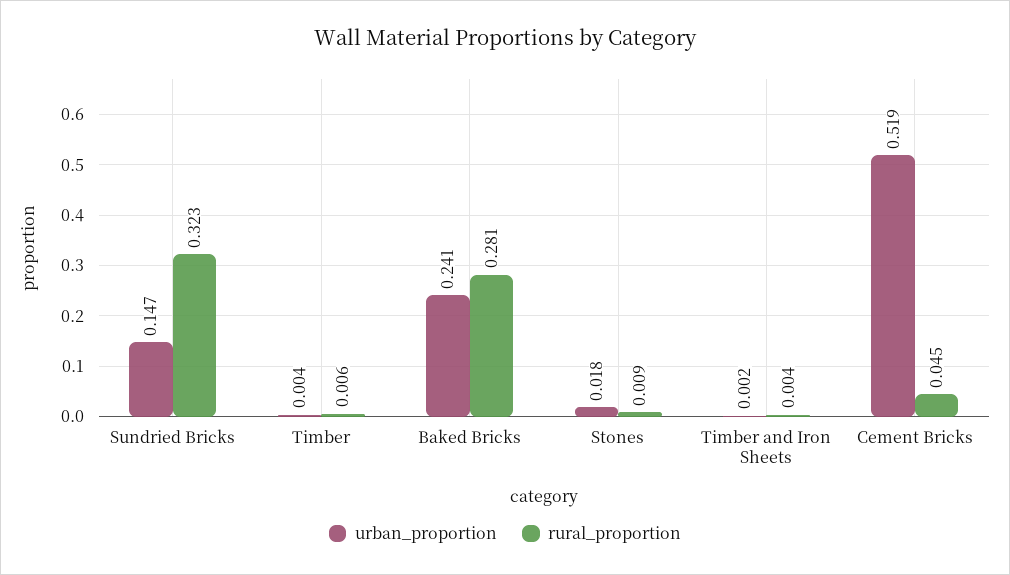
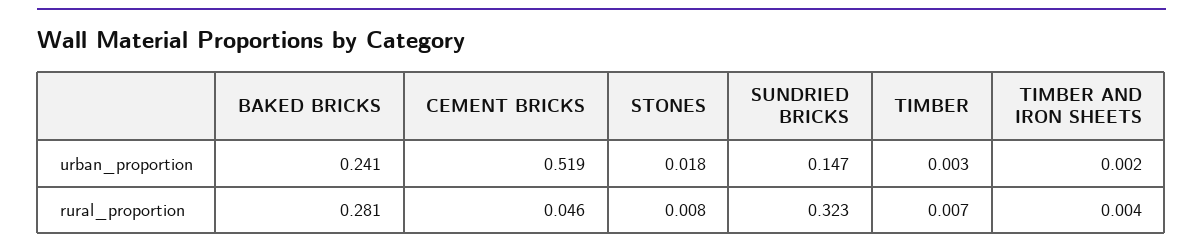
urban_proportion, Timber: 0.004 -> 0.003
rural_proportion, Timber: 0.006 -> 0.007
rural_proportion, Stones: 0.009 -> 0.008
rural_proportion, Cement Bricks: 0.045 -> 0.046

